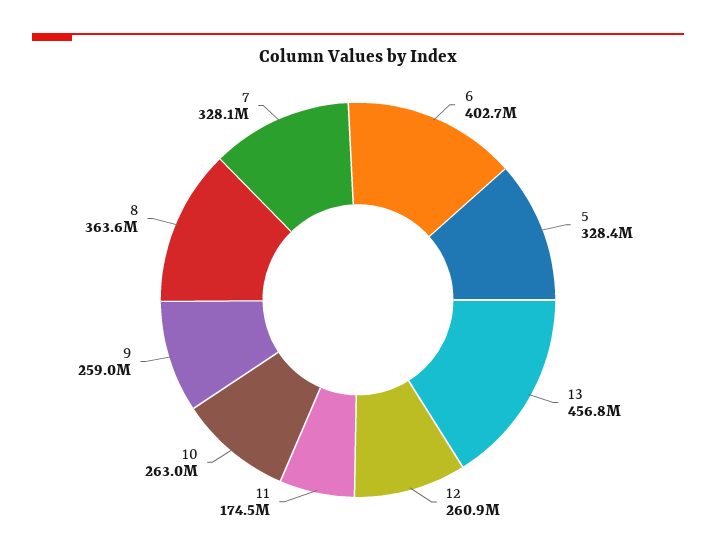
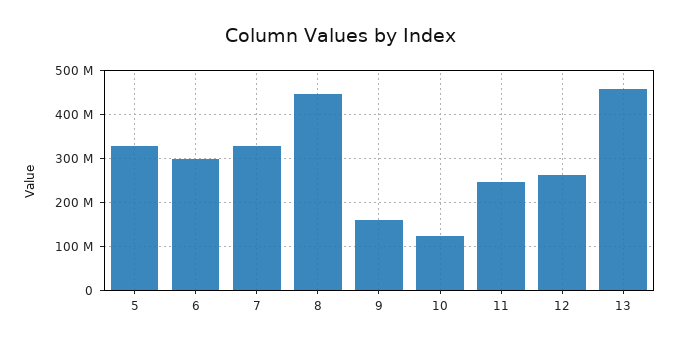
6: 402700000 -> 300000000
11: 174500000 -> 240000000
10: 263000000 -> 120000000
9: 259000000 -> 160000000
8: 363600000 -> 440000000

